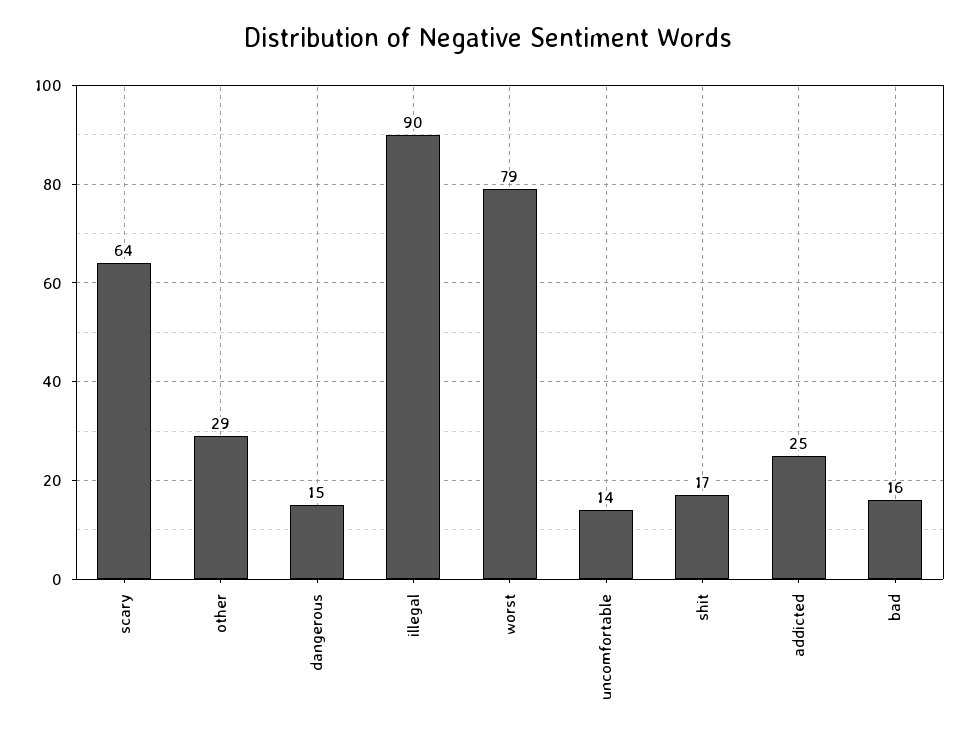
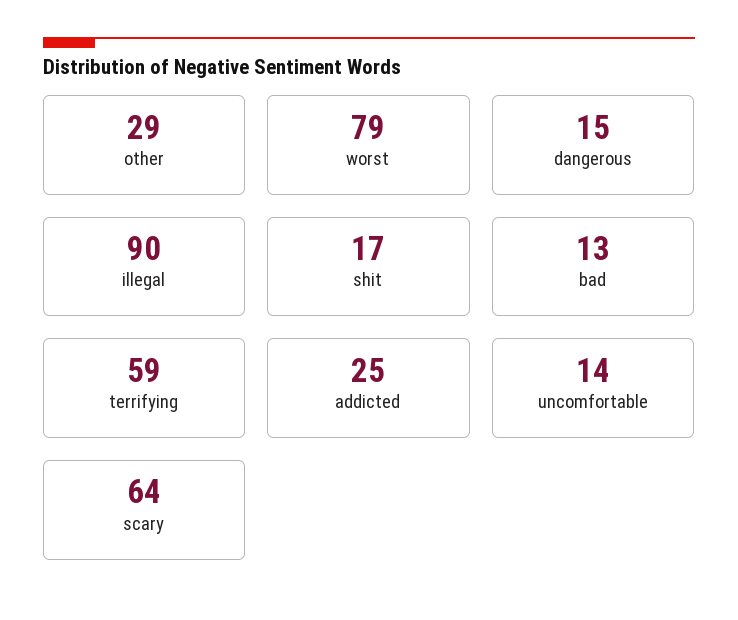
bad: 16 -> 13
terrifying: none -> 59

